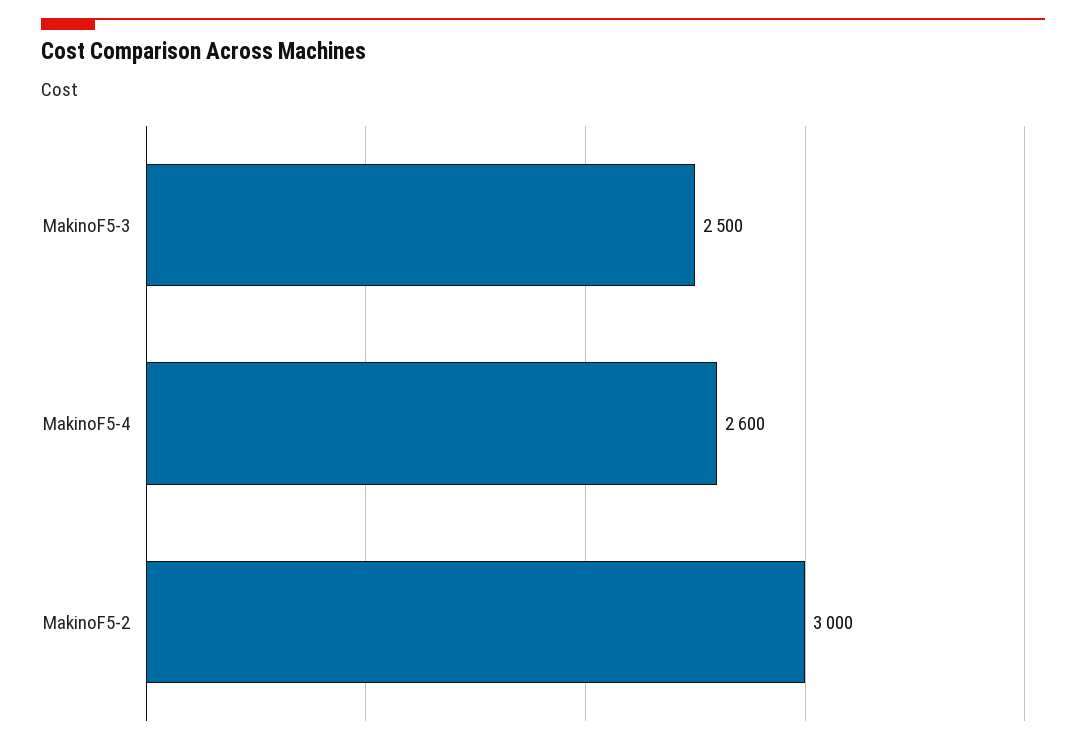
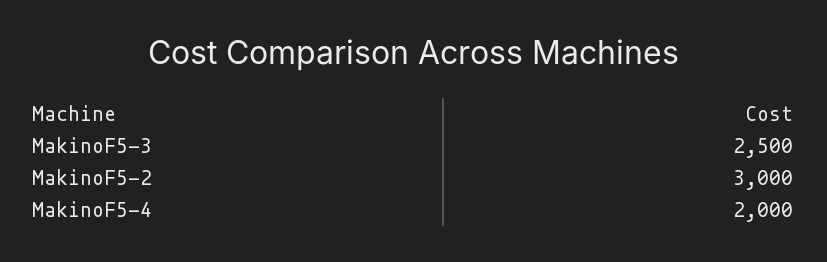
MakinoF5-4: 2600 -> 2000

